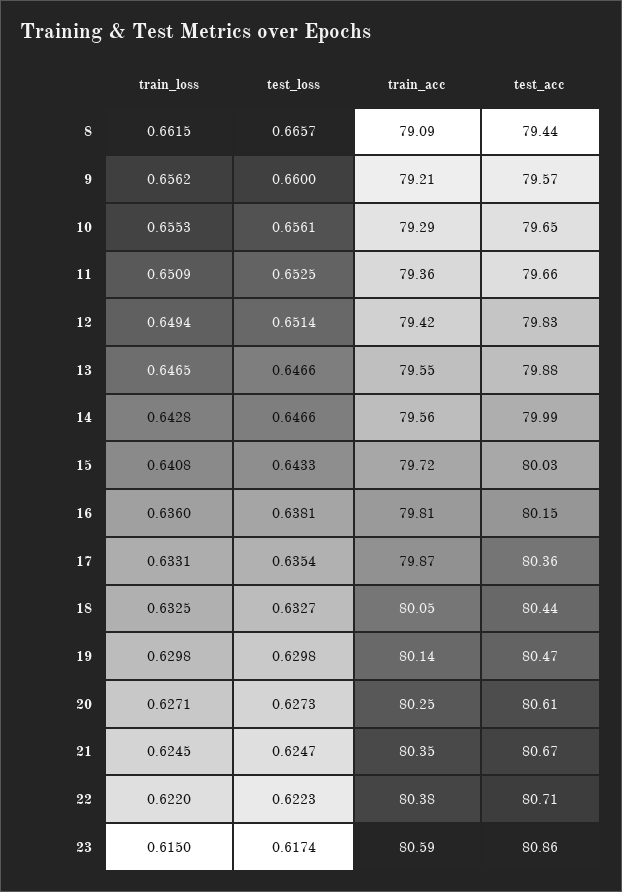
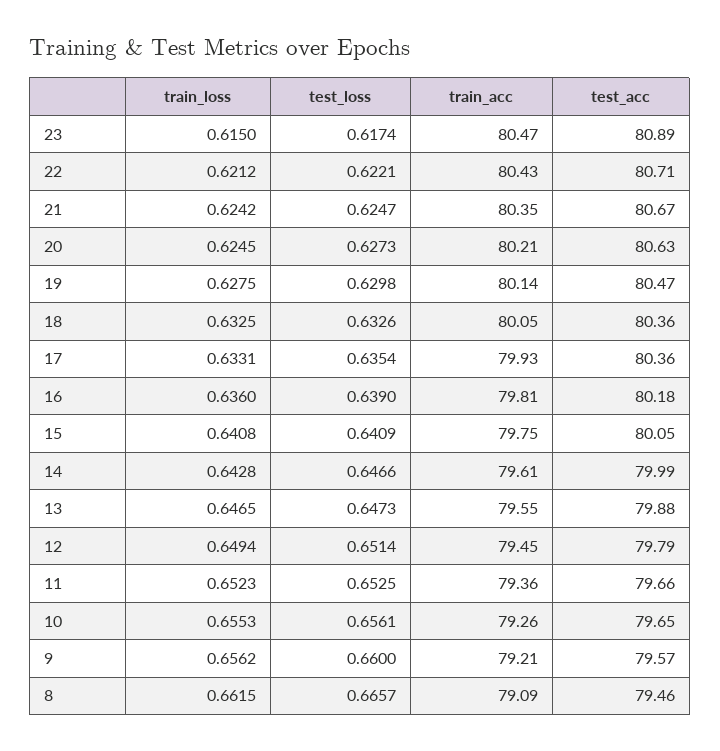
test_acc, 8: 79.44 -> 79.46
train_acc, 10: 79.29 -> 79.26
train_loss, 11: 0.6509 -> 0.6523
train_acc, 12: 79.42 -> 79.45
test_acc, 12: 79.83 -> 79.79
test_loss, 13: 0.6466 -> 0.6473
train_acc, 14: 79.56 -> 79.61
test_loss, 15: 0.6433 -> 0.6409
train_acc, 15: 79.72 -> 79.75
test_acc, 15: 80.03 -> 80.05
test_loss, 16: 0.6381 -> 0.639
test_acc, 16: 80.15 -> 80.18
train_acc, 17: 79.87 -> 79.93
test_loss, 18: 0.6327 -> 0.6326
test_acc, 18: 80.44 -> 80.36
train_loss, 19: 0.6298 -> 0.6275
train_loss, 20: 0.6271 -> 0.6245
train_acc, 20: 80.25 -> 80.21
test_acc, 20: 80.61 -> 80.63
train_loss, 21: 0.6245 -> 0.6242
train_loss, 22: 0.622 -> 0.6212
test_loss, 22: 0.6223 -> 0.6221
train_acc, 22: 80.38 -> 80.43
train_acc, 23: 80.59 -> 80.47
test_acc, 23: 80.86 -> 80.89

